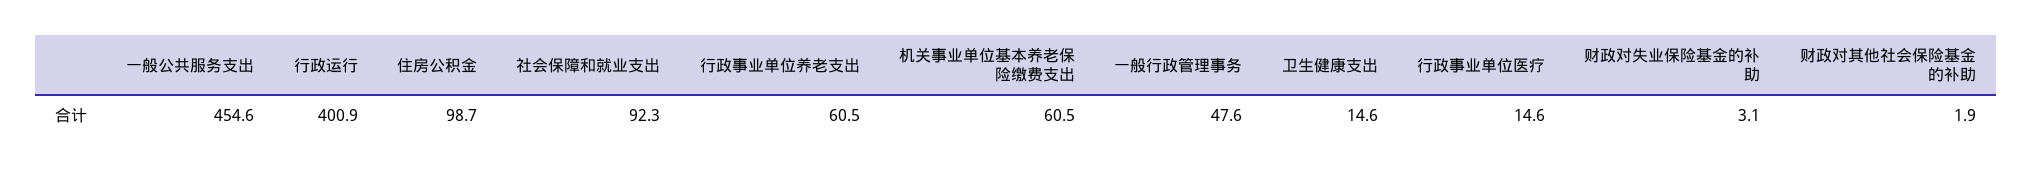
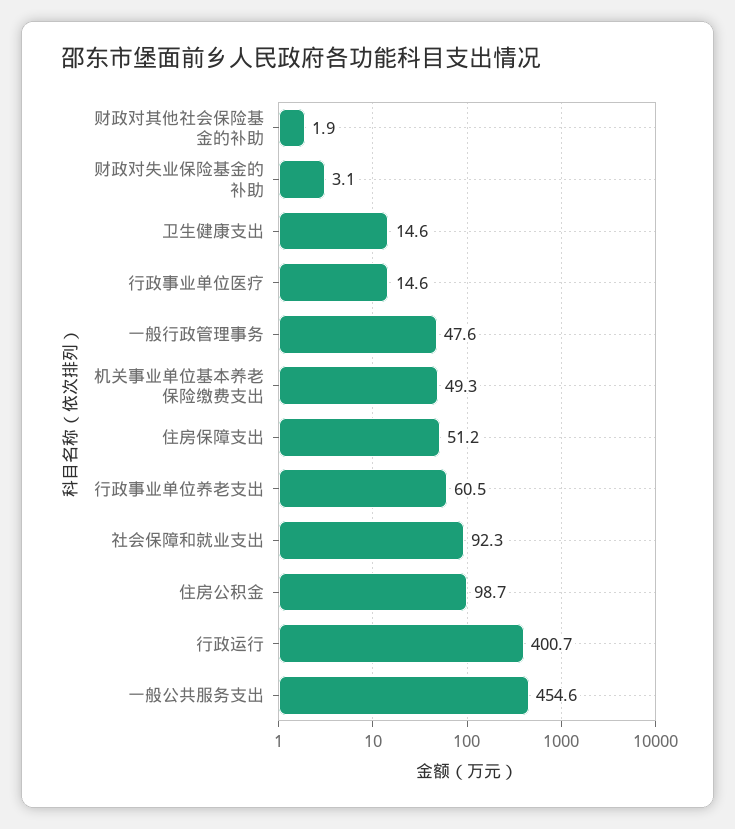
行政运行: 400.9 -> 400.7
机关事业单位基本养老保险缴费支出: 60.5 -> 49.3
住房保障支出: none -> 51.2

